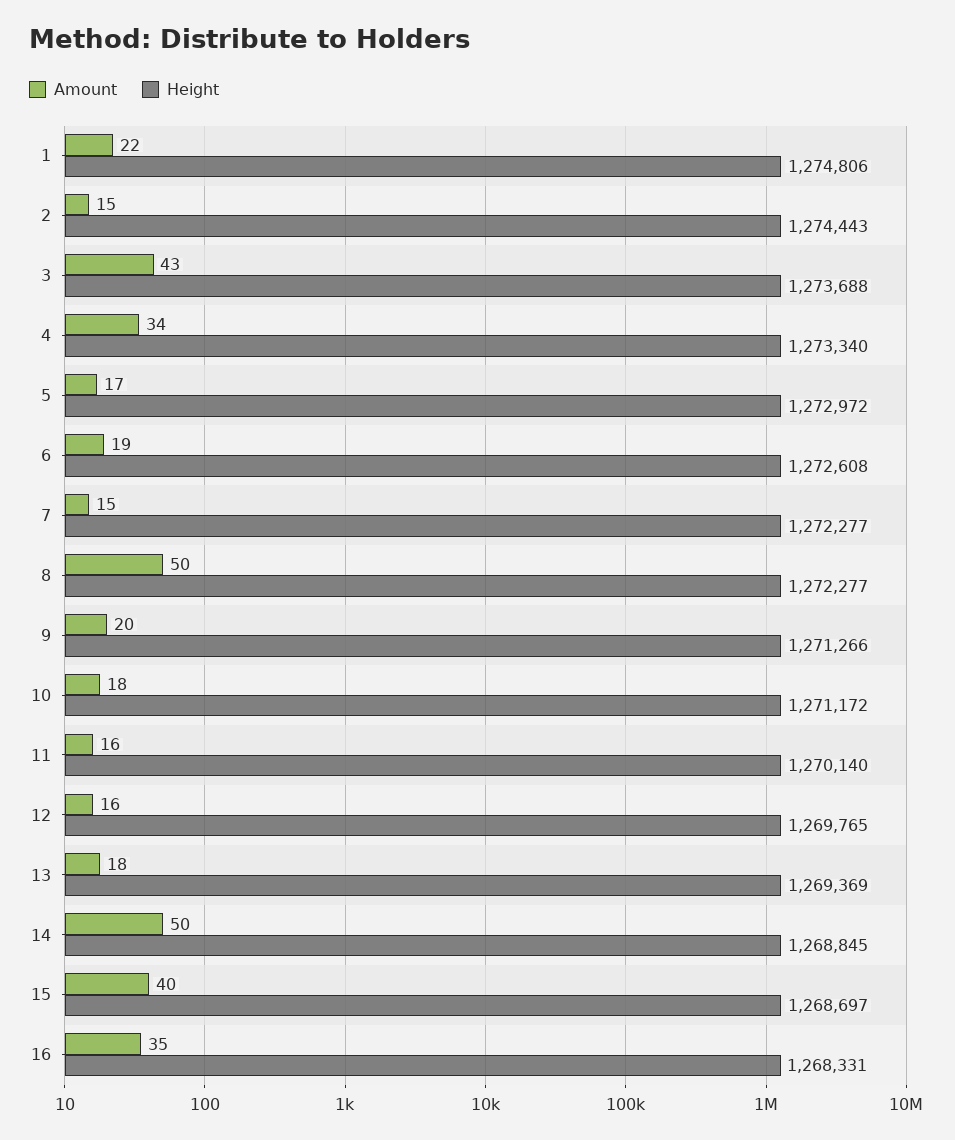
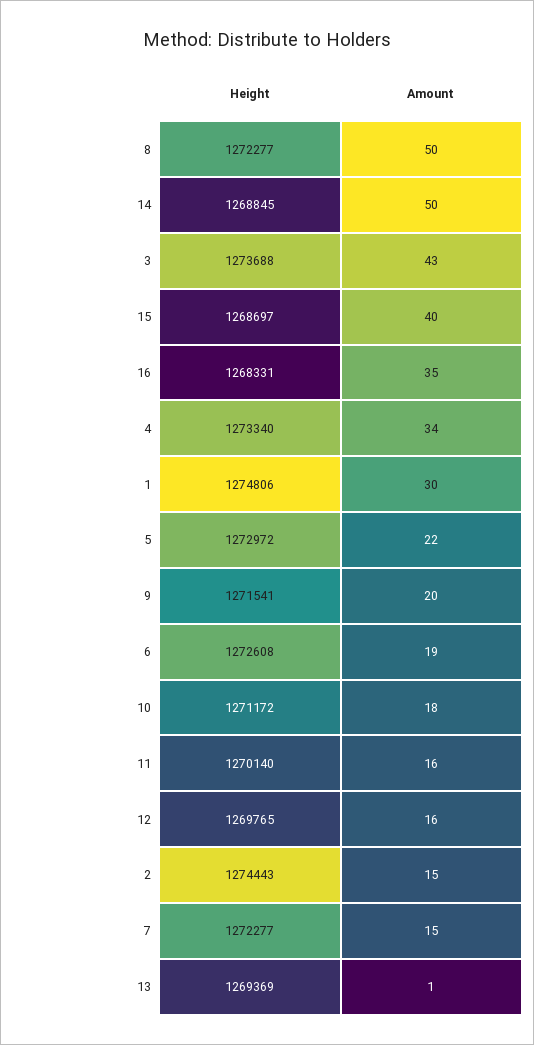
Amount, 1: 22 -> 30
Amount, 5: 17 -> 22
Height, 9: 1271266 -> 1271541
Amount, 13: 18 -> 1

